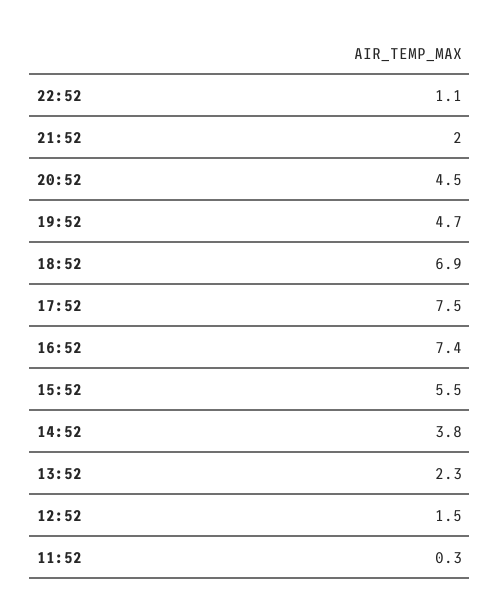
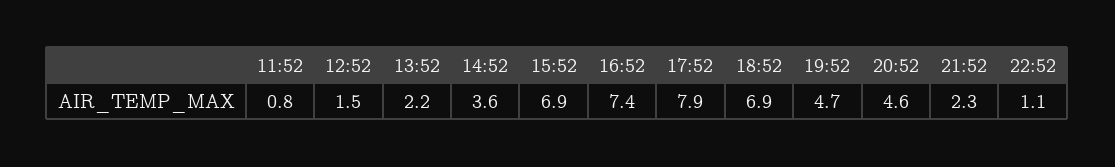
21:52: 2 -> 2.3
20:52: 4.5 -> 4.6
17:52: 7.5 -> 7.9
15:52: 5.5 -> 6.9
14:52: 3.8 -> 3.6
13:52: 2.3 -> 2.2
11:52: 0.3 -> 0.8

